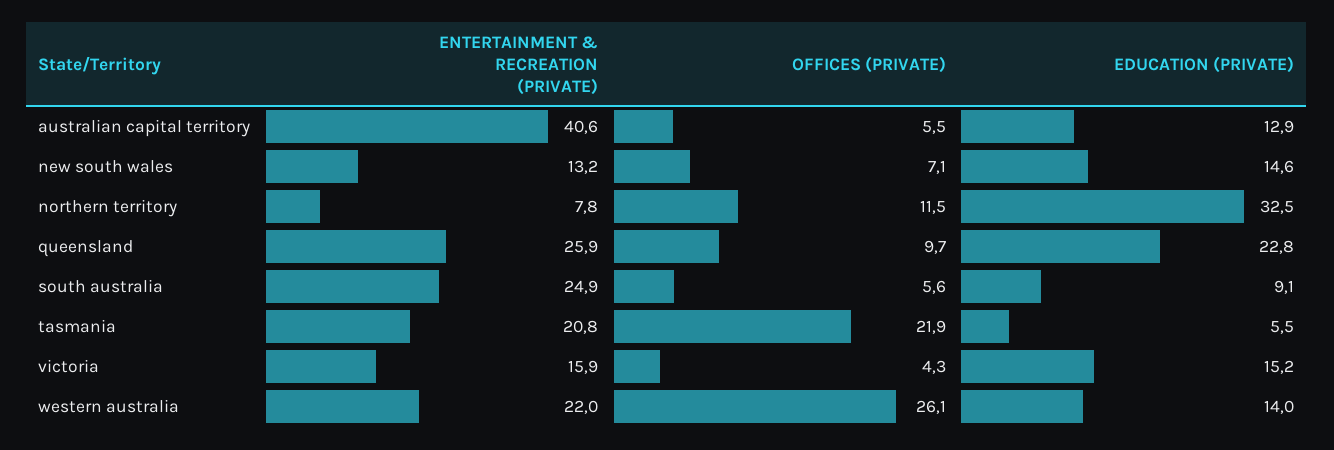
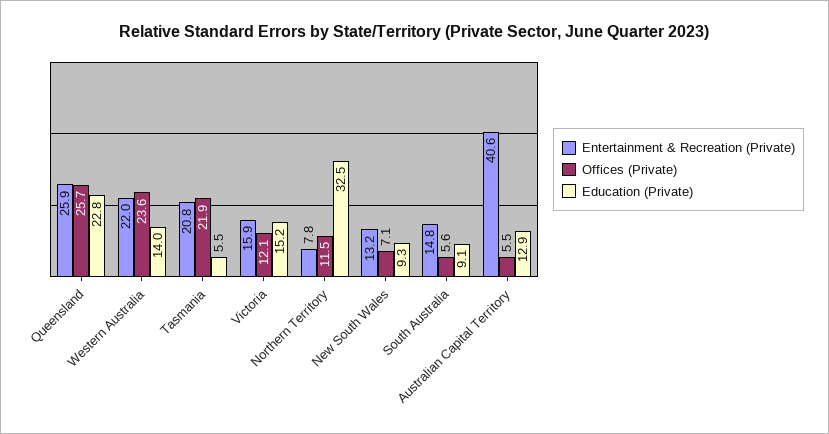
EDUCATION (PRIVATE), new south wales: 14.6 -> 9.3
OFFICES (PRIVATE), queensland: 9.7 -> 25.7
ENTERTAINMENT & RECREATION (PRIVATE), south australia: 24.9 -> 14.8
OFFICES (PRIVATE), victoria: 4.3 -> 12.1
OFFICES (PRIVATE), western australia: 26.1 -> 23.6

